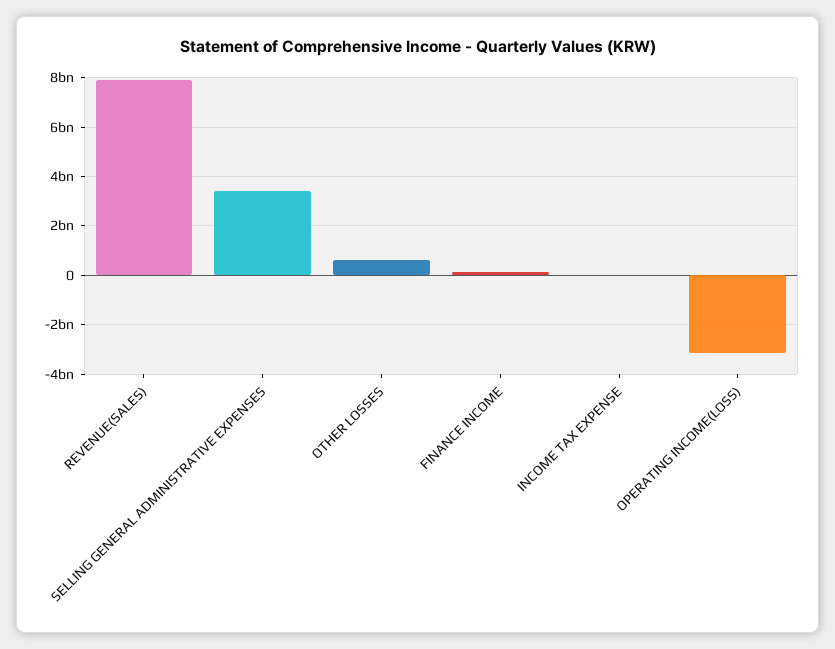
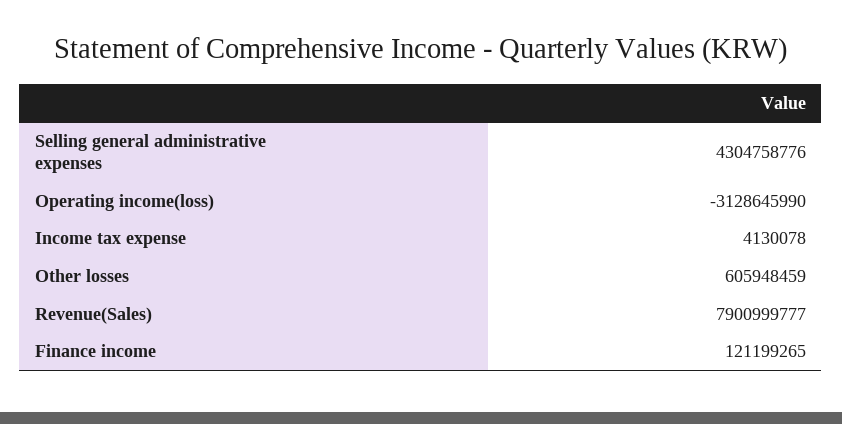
SELLING GENERAL ADMINISTRATIVE EXPENSES: 3500000000 -> 4304758776

